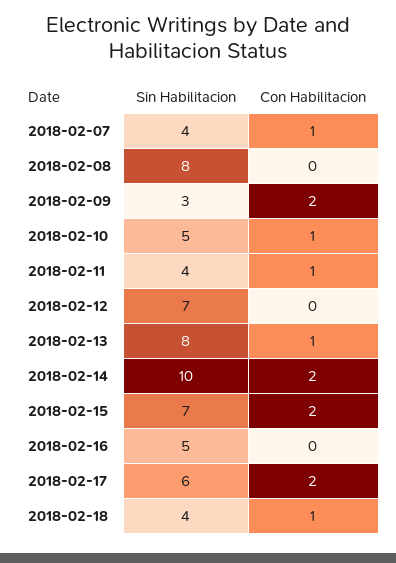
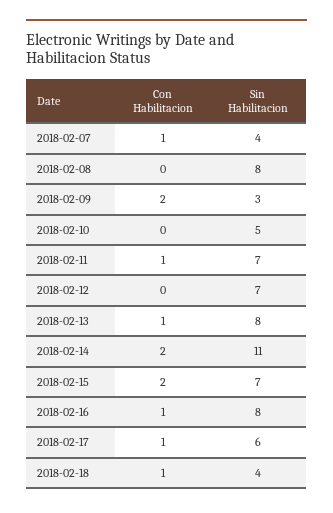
Con Habilitacion, 2018-02-10: 1 -> 0
Sin Habilitacion, 2018-02-11: 4 -> 7
Sin Habilitacion, 2018-02-14: 10 -> 11
Sin Habilitacion, 2018-02-16: 5 -> 8
Con Habilitacion, 2018-02-16: 0 -> 1
Con Habilitacion, 2018-02-17: 2 -> 1

